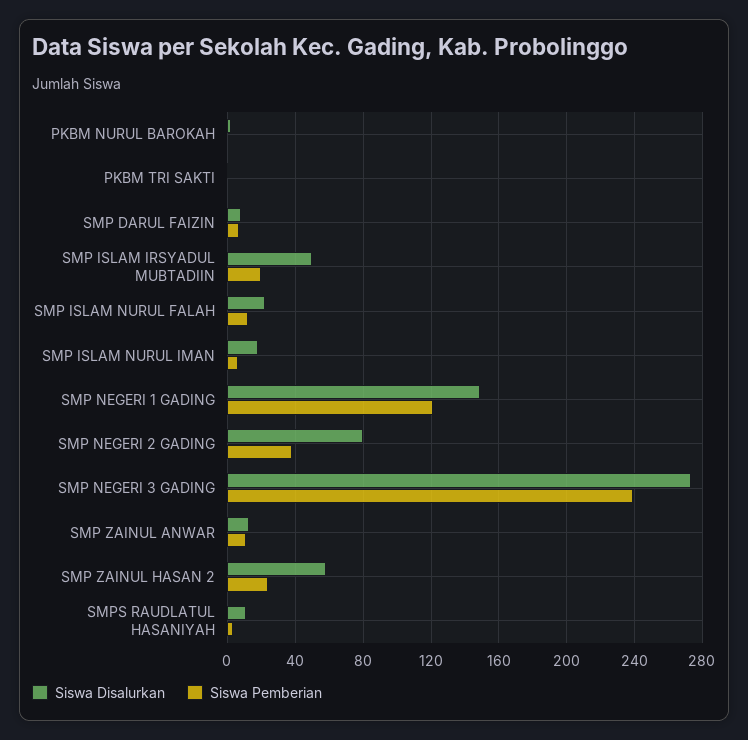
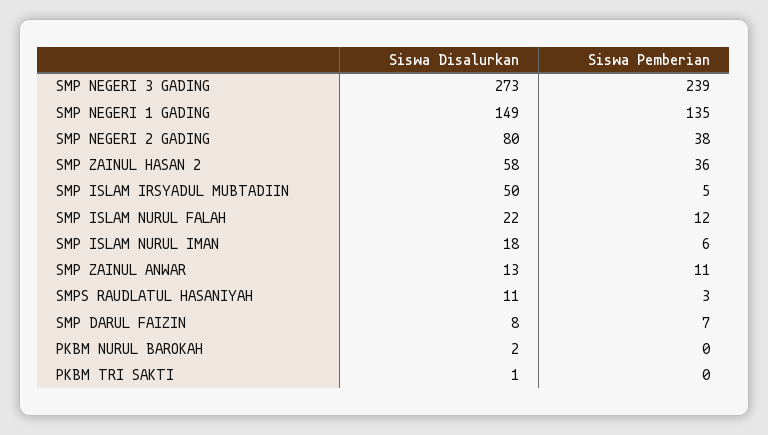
Siswa Pemberian, SMP ISLAM IRSYADUL MUBTADIIN: 20 -> 5
Siswa Pemberian, SMP NEGERI 1 GADING: 120 -> 135
Siswa Pemberian, SMP ZAINUL HASAN 2: 25 -> 36

